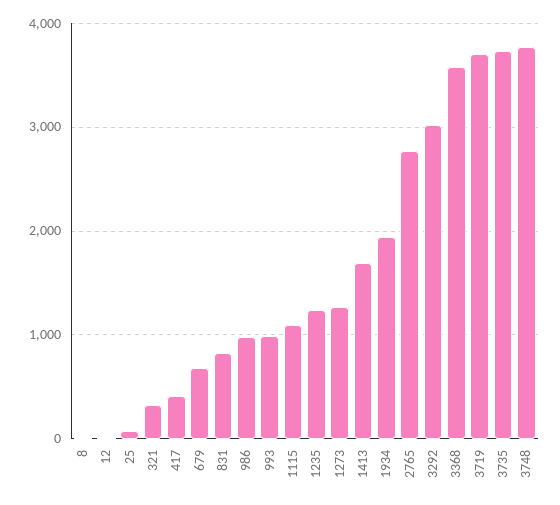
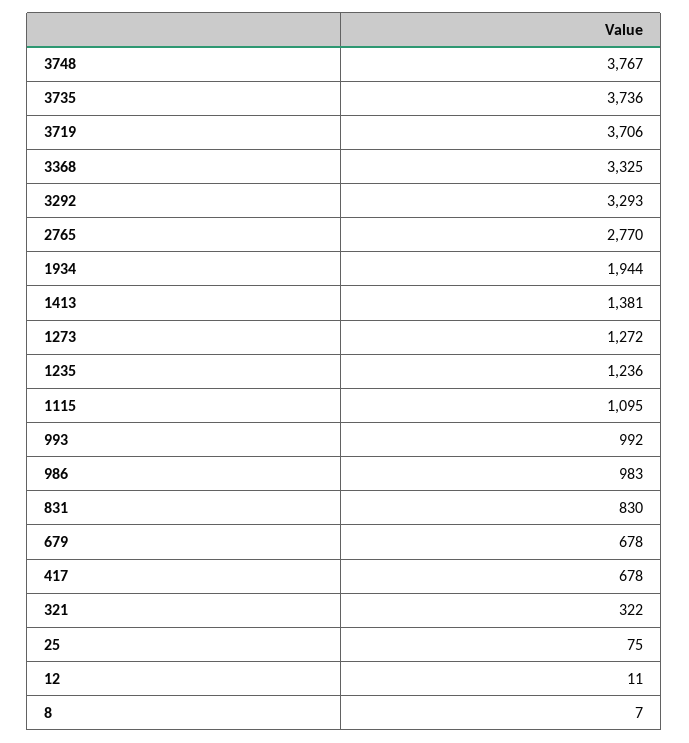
417: 400 -> 678
1413: 1700 -> 1381
3292: 3000 -> 3293
3368: 3600 -> 3325

